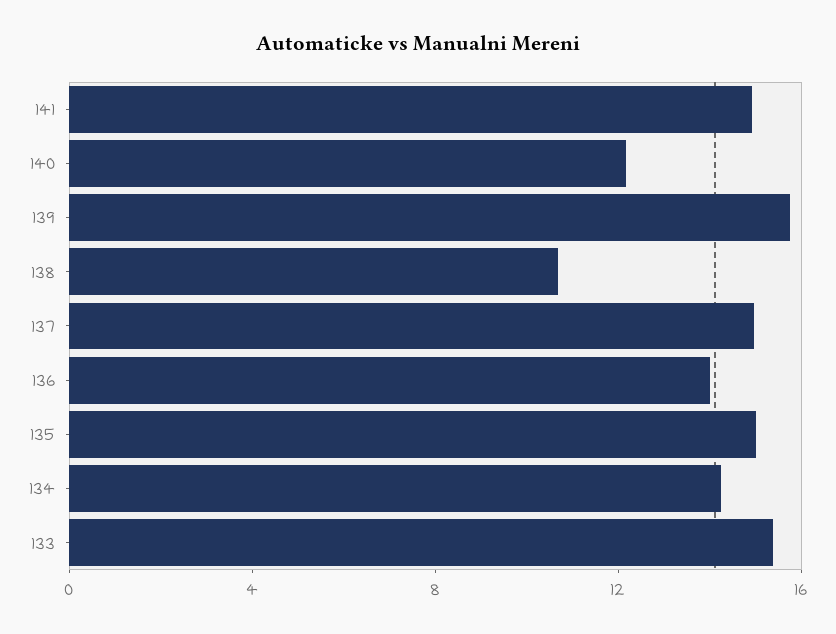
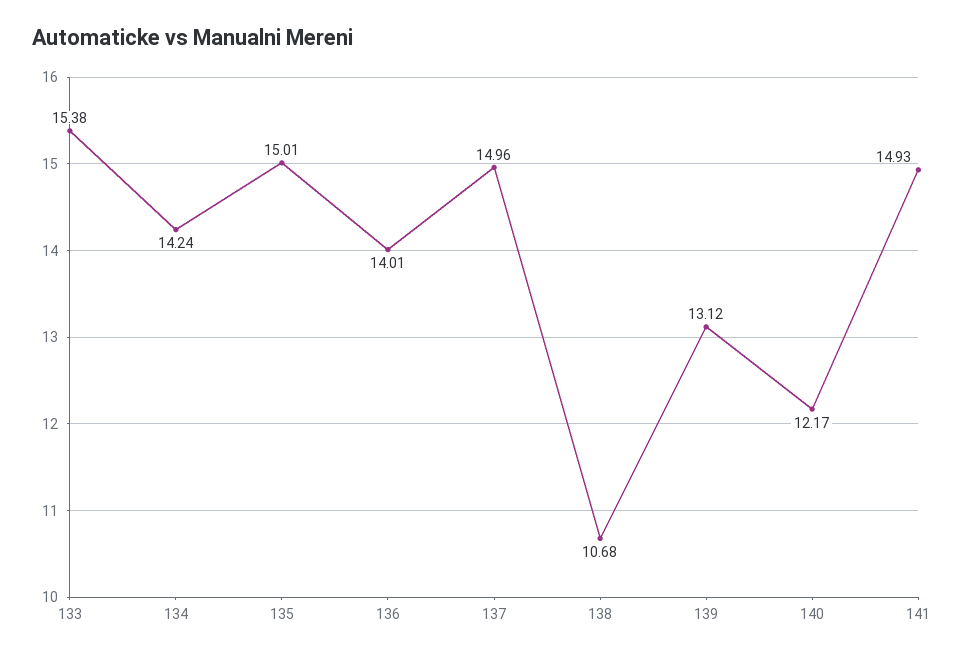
139: 16 -> 13.12

